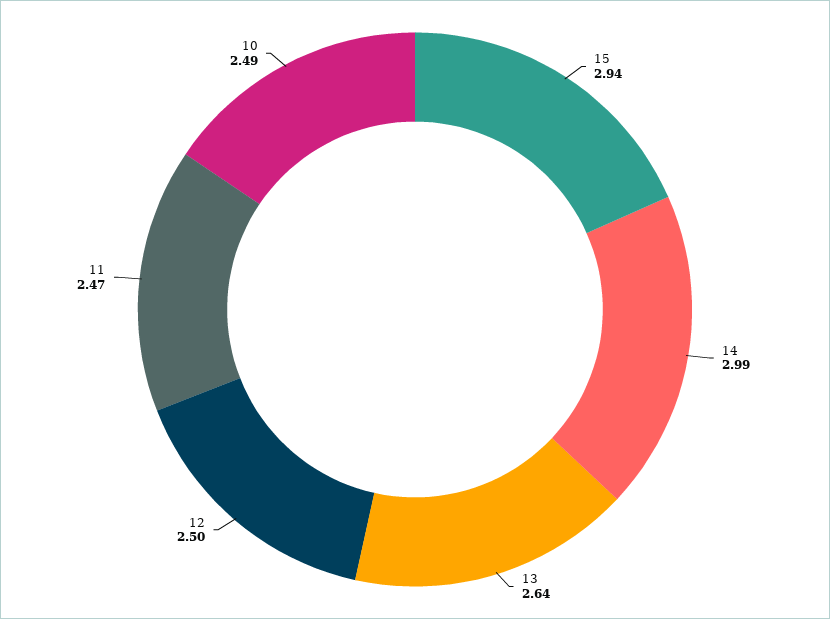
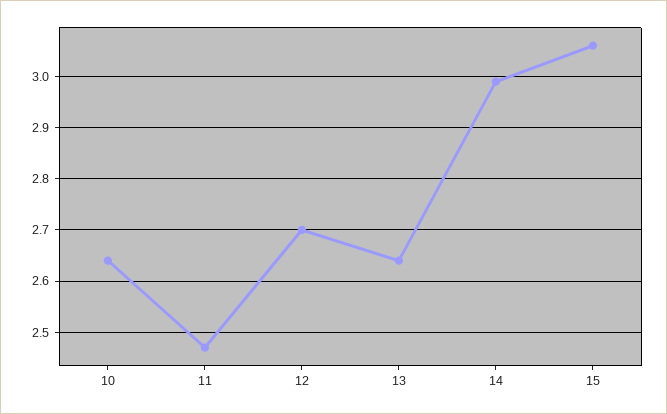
15: 2.94 -> 3.05
12: 2.5 -> 2.7
10: 2.49 -> 2.65

